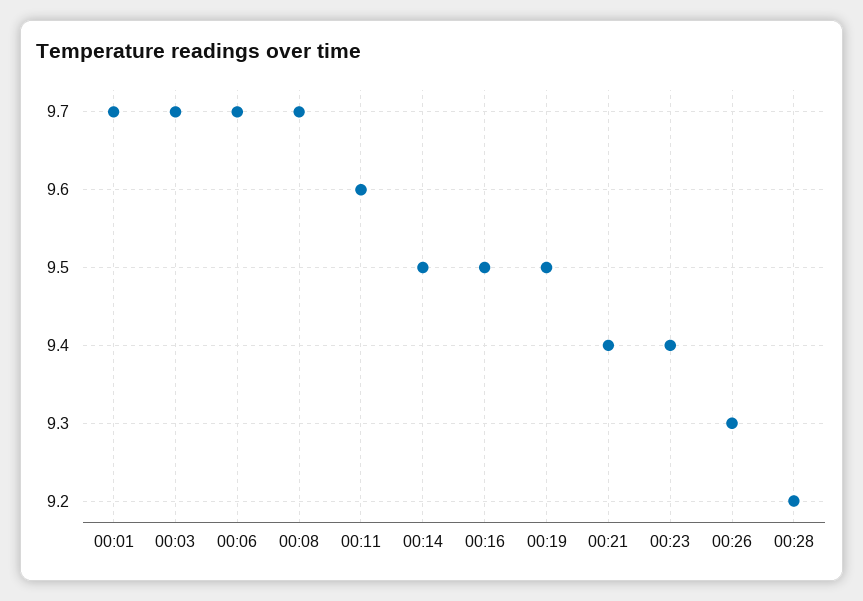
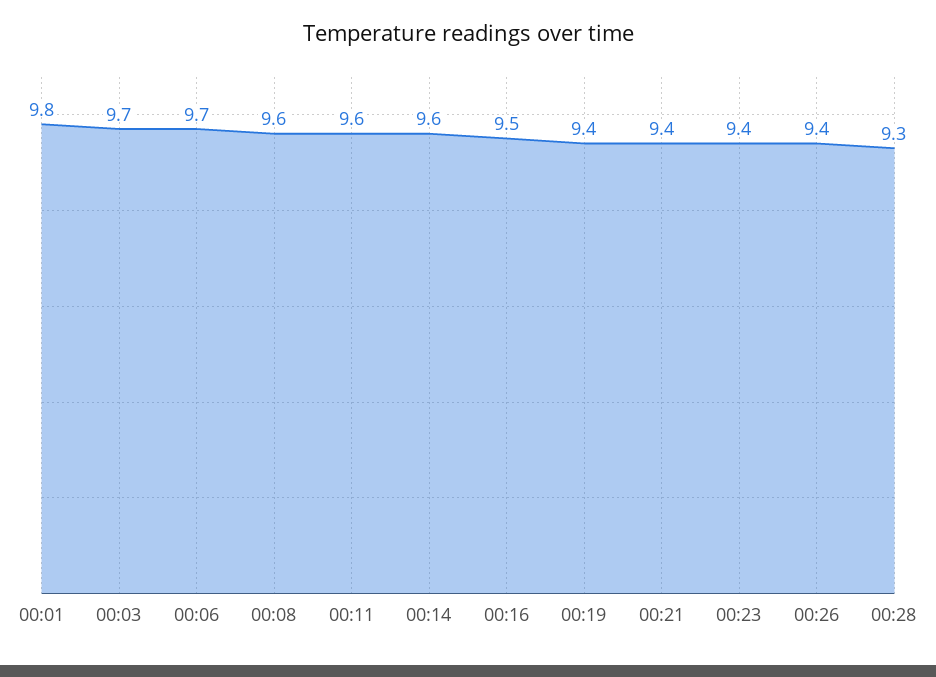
00:01: 9.7 -> 9.8
00:08: 9.7 -> 9.6
00:14: 9.5 -> 9.6
00:19: 9.5 -> 9.4
00:26: 9.3 -> 9.4
00:28: 9.2 -> 9.3

